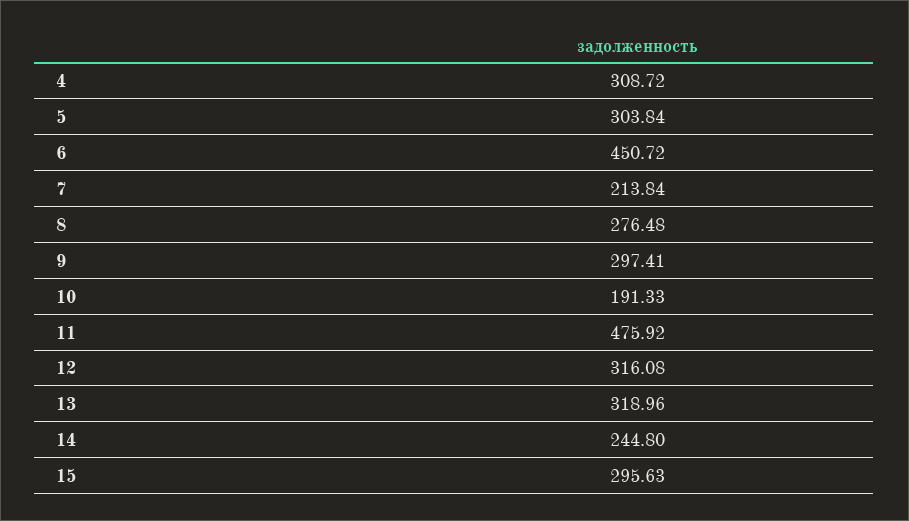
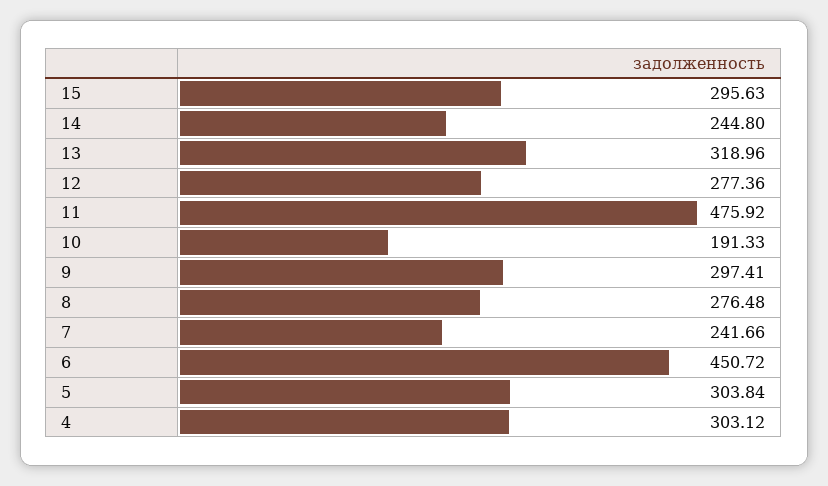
4: 308.72 -> 303.12
7: 213.84 -> 241.66
12: 316.08 -> 277.36

